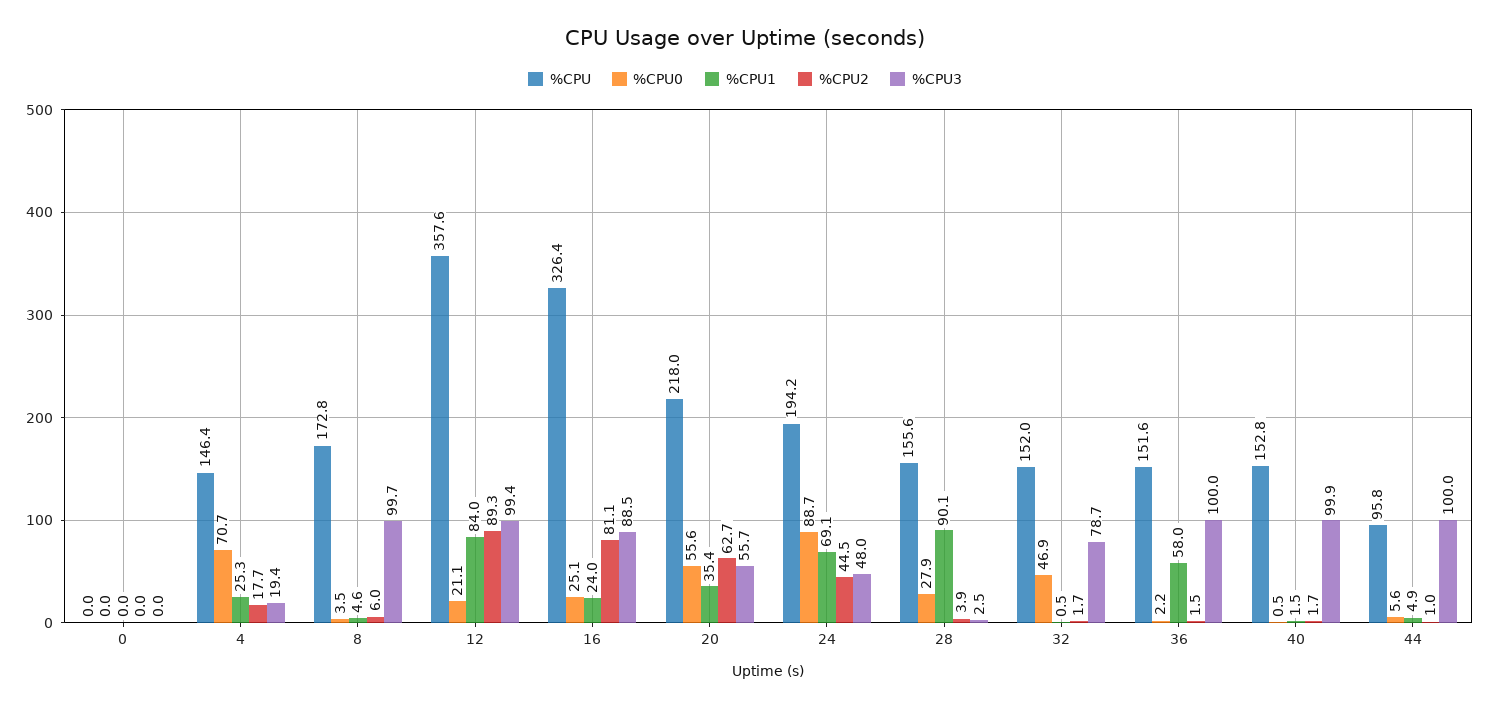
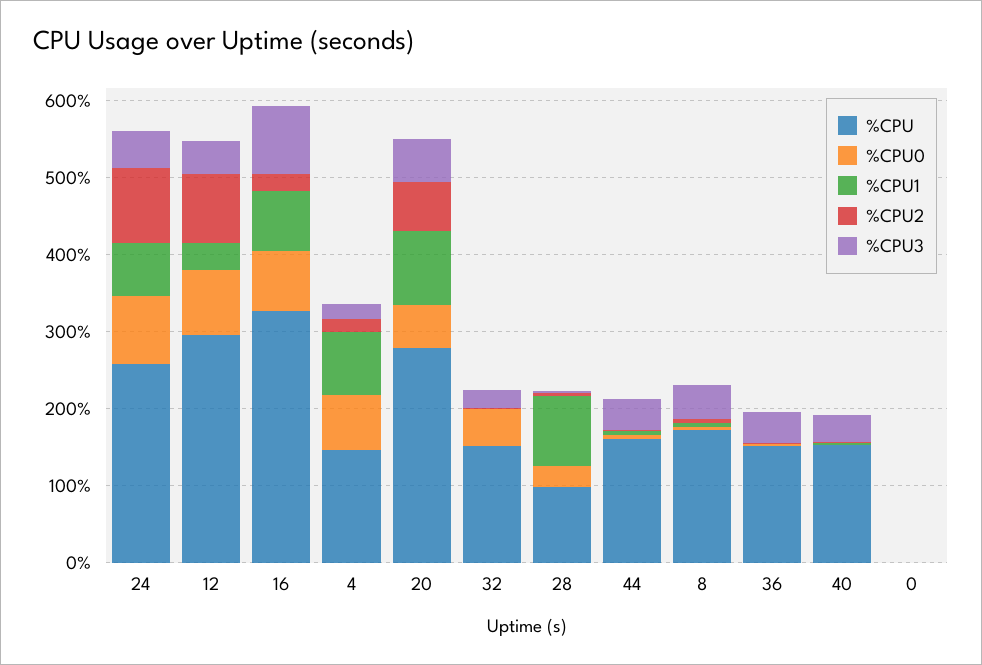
%CPU1, 4: 25.3 -> 80
%CPU3, 8: 99.7 -> 40
%CPU, 12: 357.6 -> 300
%CPU0, 12: 21.1 -> 80
%CPU1, 12: 84 -> 40
%CPU3, 12: 99.4 -> 40
%CPU0, 16: 25.1 -> 80
%CPU1, 16: 24 -> 80
%CPU2, 16: 81.1 -> 20
%CPU, 20: 218 -> 280
%CPU1, 20: 35.4 -> 100
%CPU, 24: 194.2 -> 260
%CPU2, 24: 44.5 -> 100
%CPU, 28: 155.6 -> 100
%CPU3, 32: 78.7 -> 20
%CPU1, 36: 58 -> 0
%CPU3, 36: 100 -> 40
%CPU3, 40: 99.9 -> 40
%CPU, 44: 95.8 -> 160
%CPU3, 44: 100 -> 40

